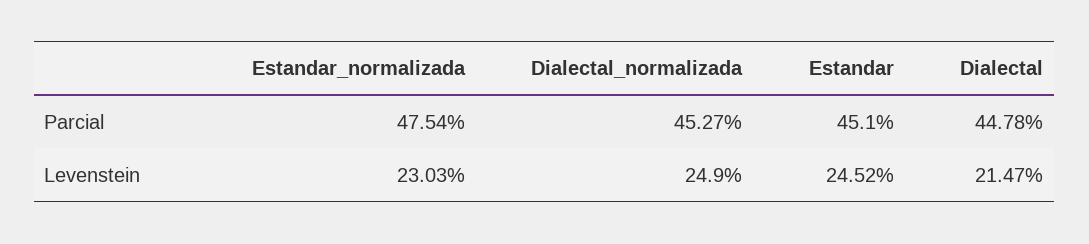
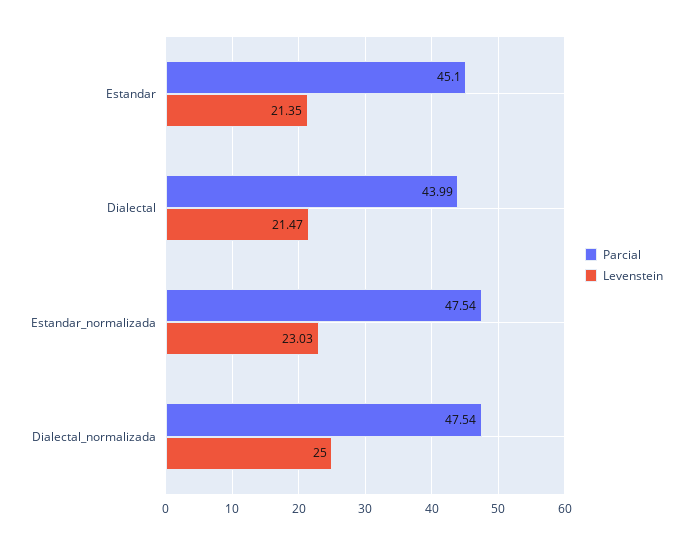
Parcial, Dialectal_normalizada: 45.27 -> 47.54
Parcial, Dialectal: 44.78 -> 43.99
Levenstein, Dialectal_normalizada: 24.9 -> 25
Levenstein, Estandar: 24.52 -> 21.35

